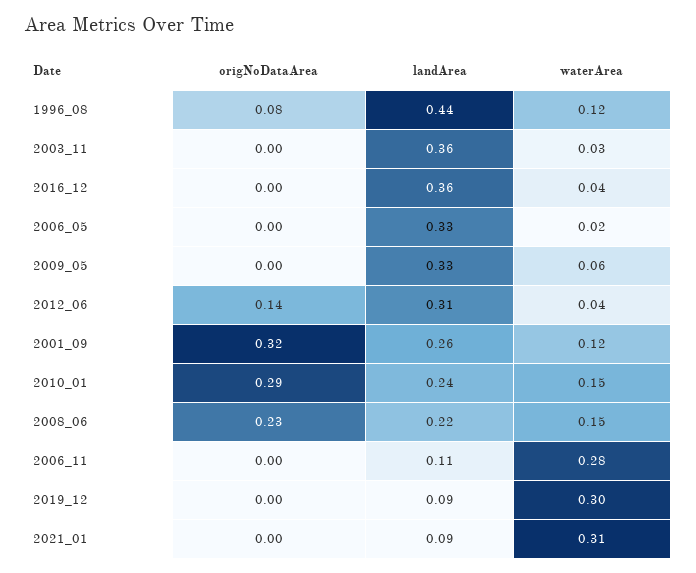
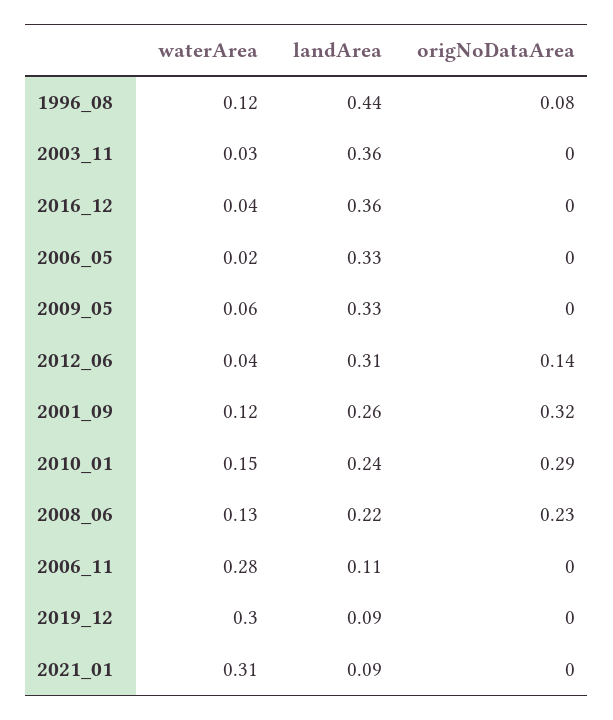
waterArea, 2008_06: 0.15 -> 0.13

